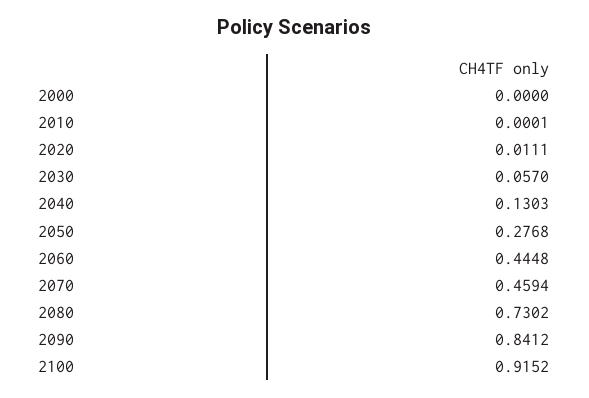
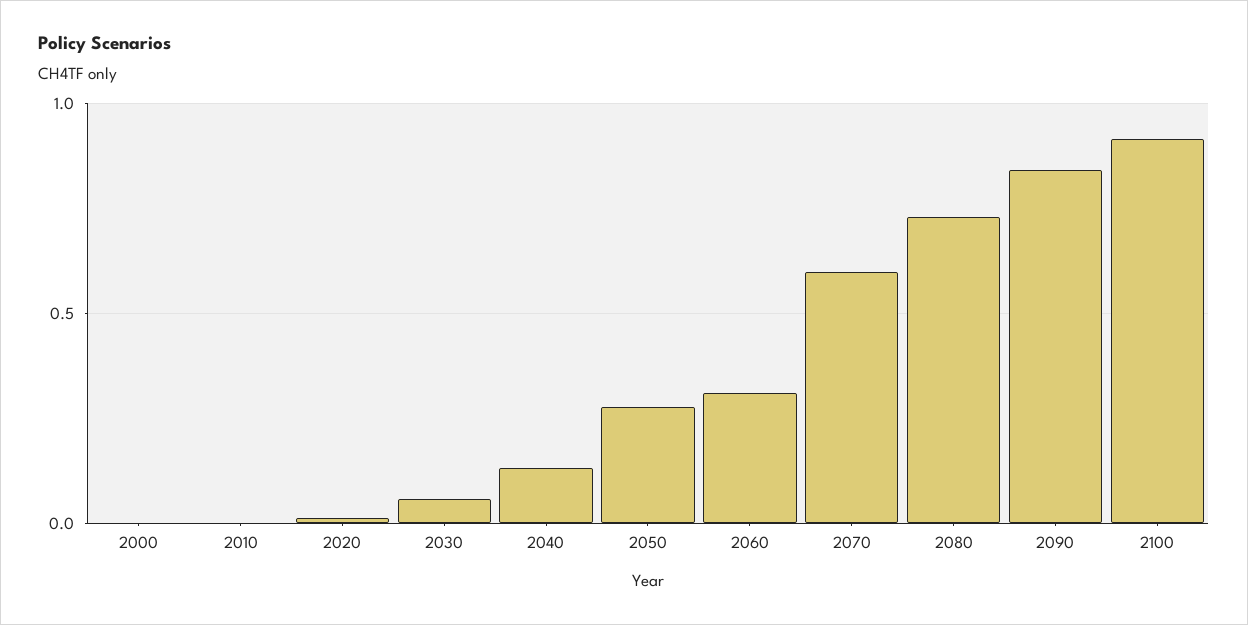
2060: 0.4448 -> 0.3
2070: 0.4594 -> 0.6

